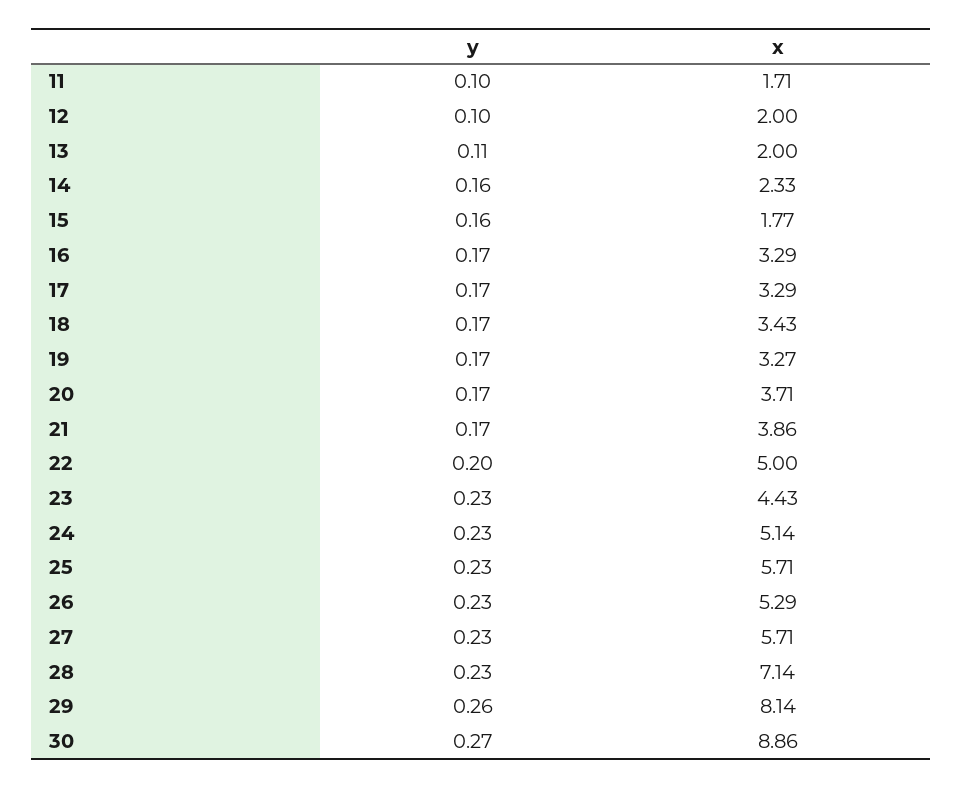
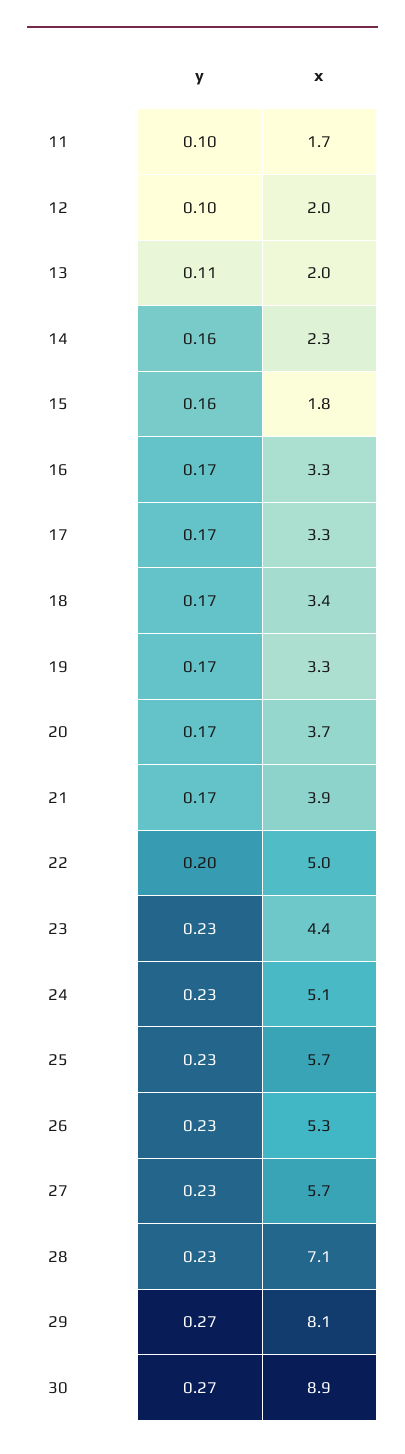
y, 29: 0.26 -> 0.27

